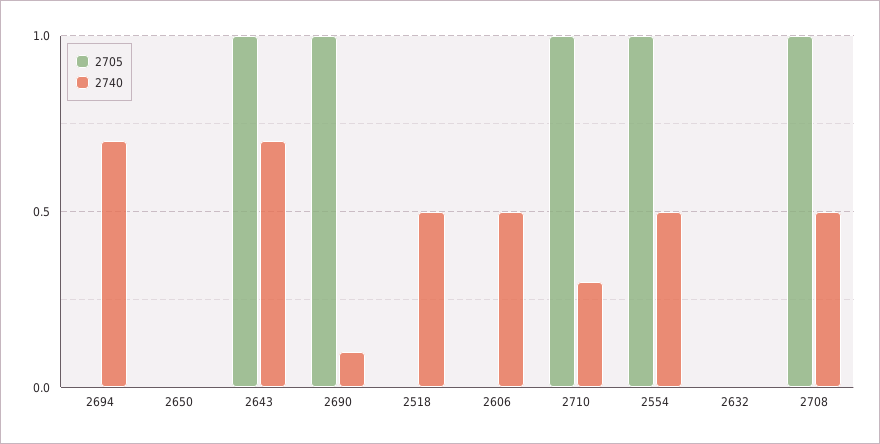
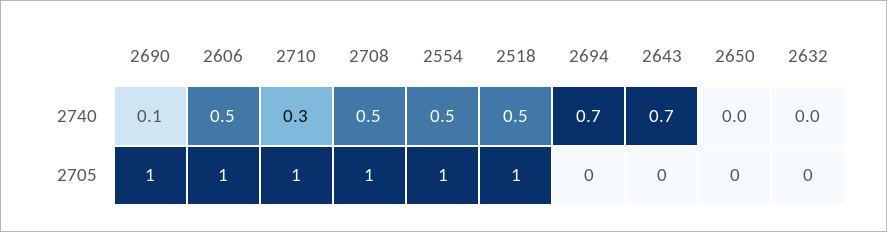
2705, 2643: 1 -> 0
2705, 2518: 0 -> 1
2705, 2606: 0 -> 1

